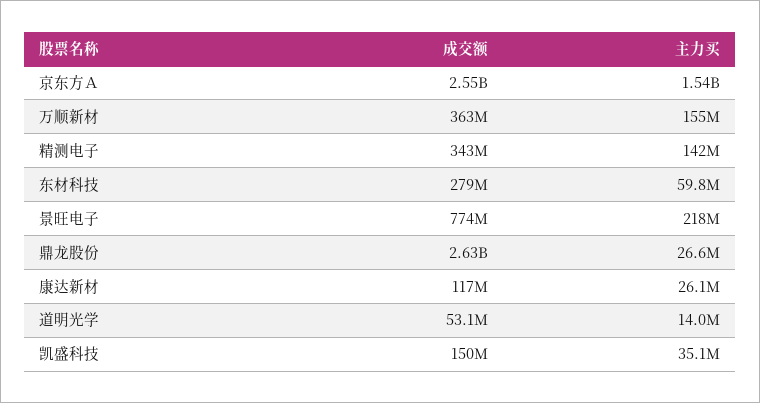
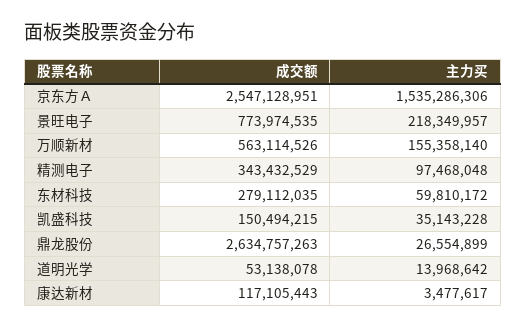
成交额, 万顺新材: 363000000 -> 563114526
主力买, 精测电子: 142000000 -> 97468048
主力买, 康达新材: 26100000 -> 3477617

